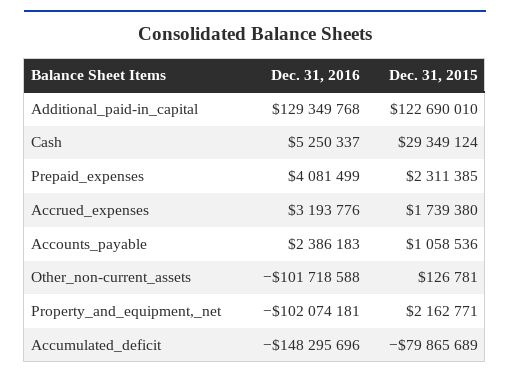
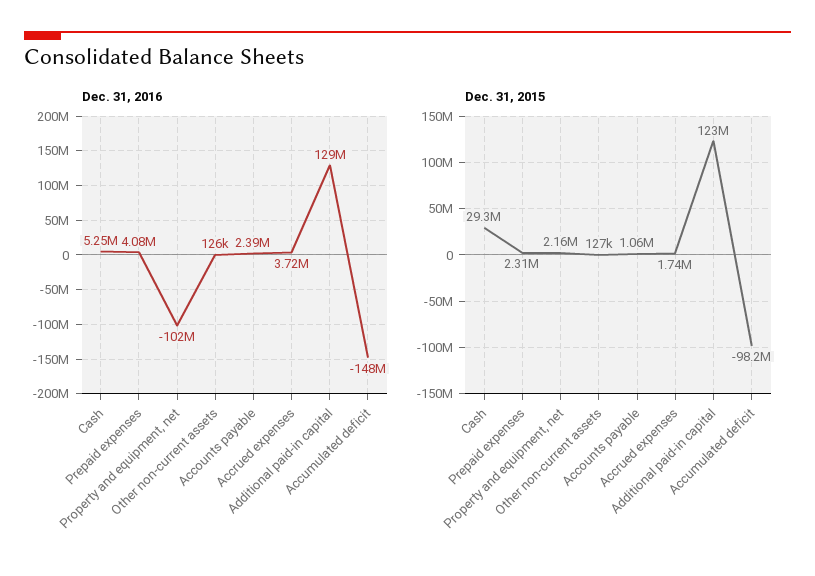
Dec. 31, 2016, Accrued_expenses: 3193776 -> 3720000
Dec. 31, 2016, Other_non-current_assets: -101718588 -> 126000
Dec. 31, 2015, Accumulated_deficit: -79865689 -> -98200000

